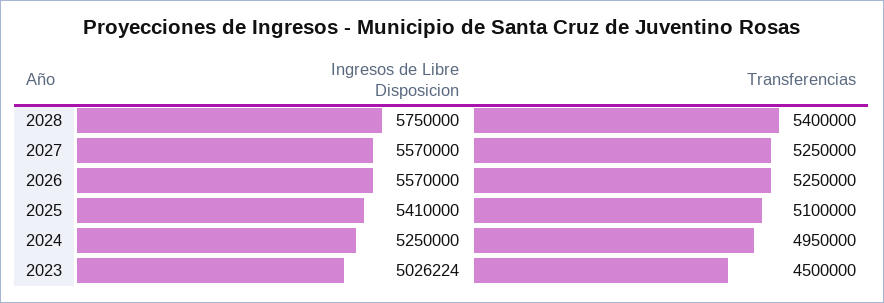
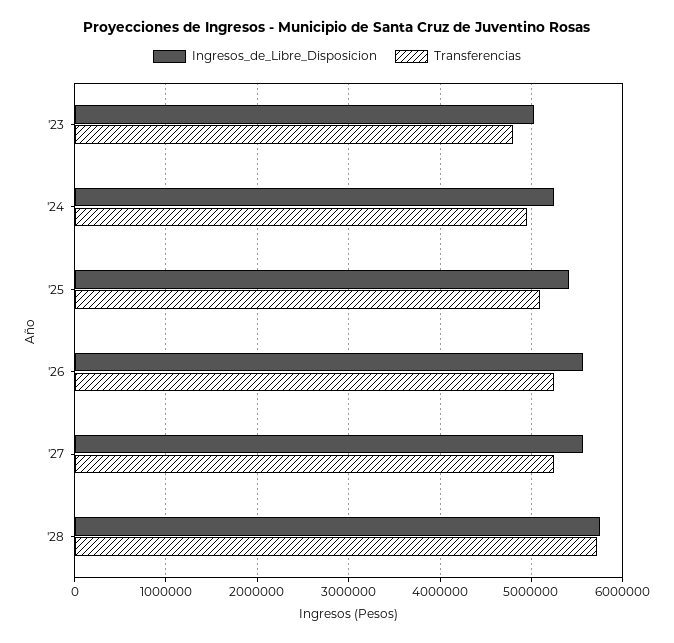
Transferencias, 2028: 5400000 -> 5700000
Transferencias, 2023: 4500000 -> 4800000

